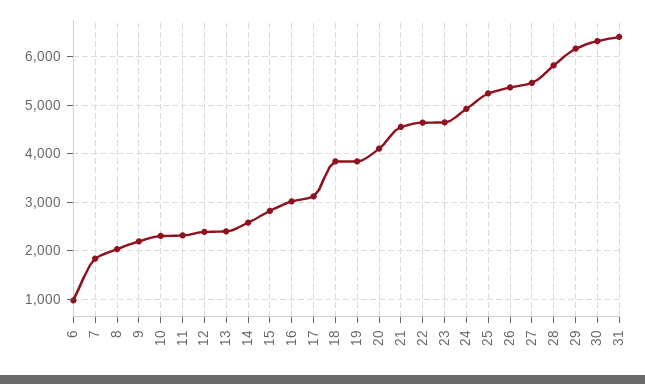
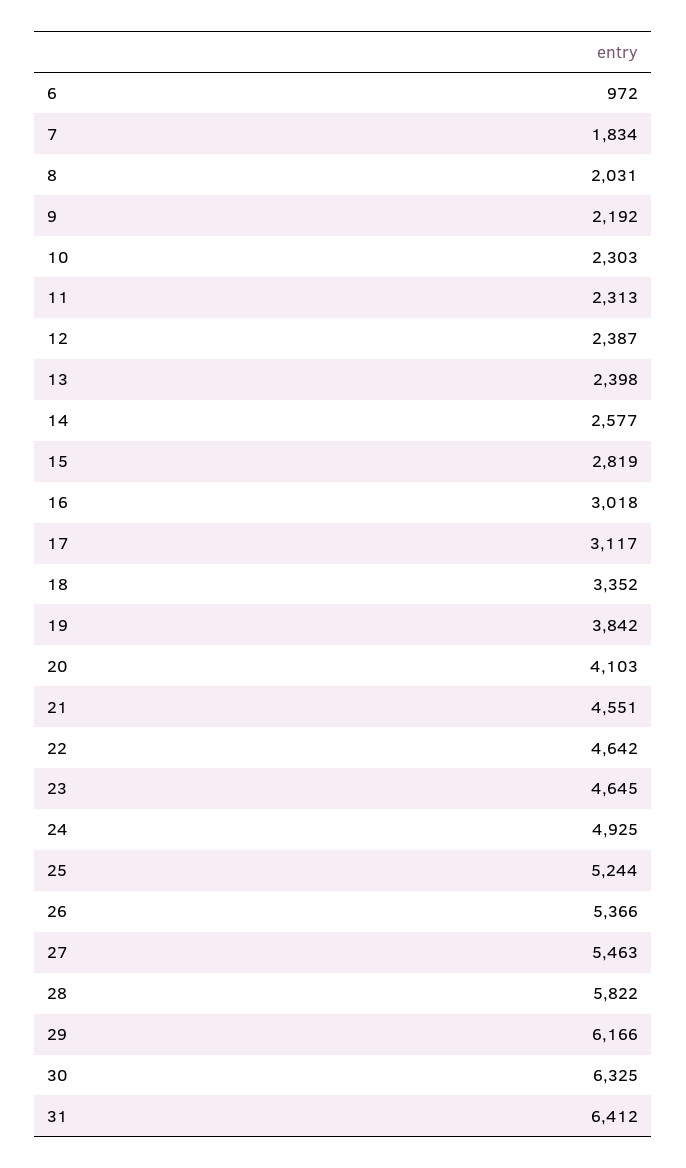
18: 3800 -> 3352

